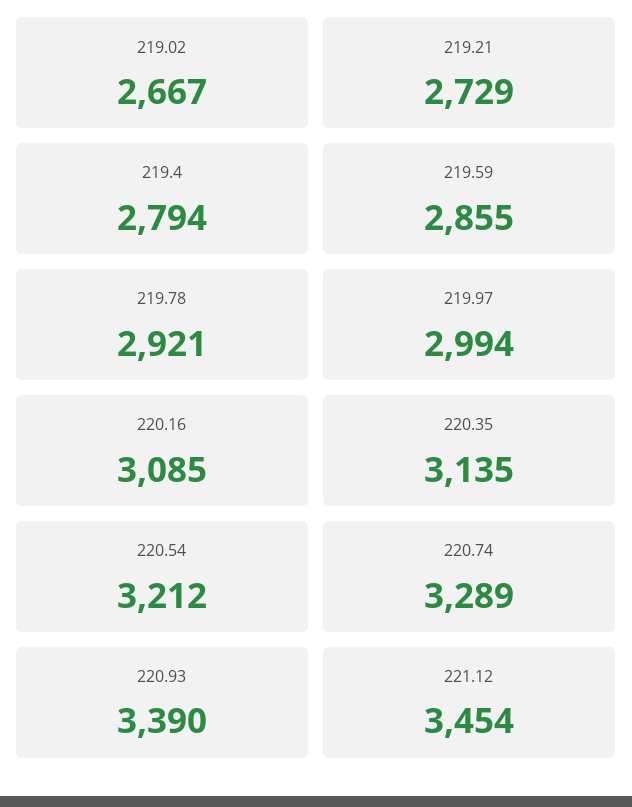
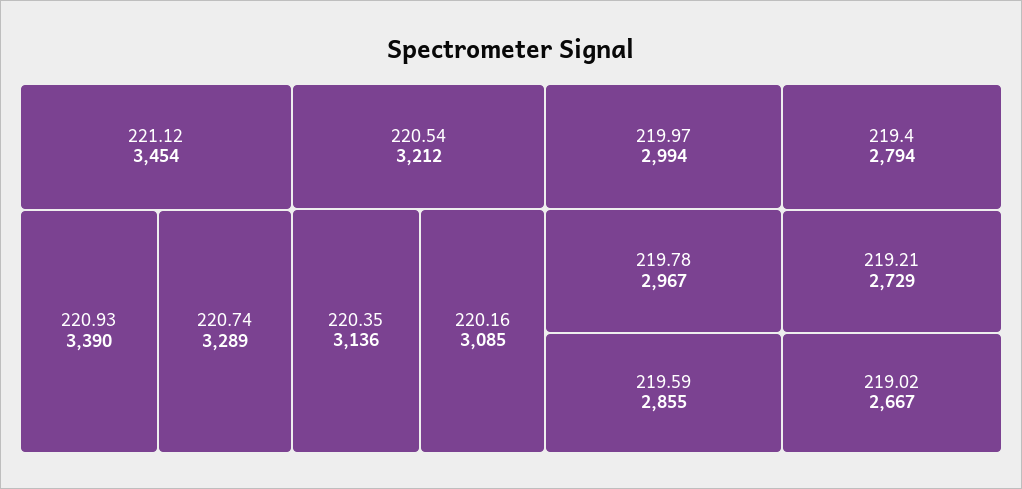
219.78: 2921 -> 2967
220.35: 3135 -> 3136

